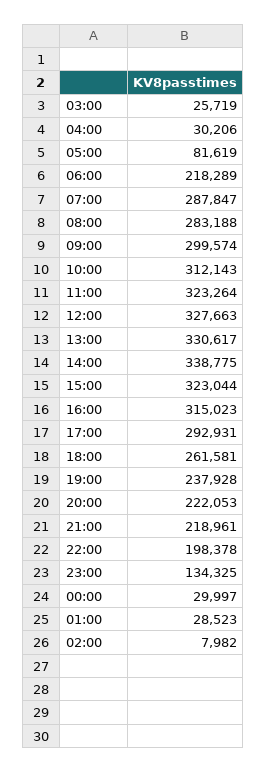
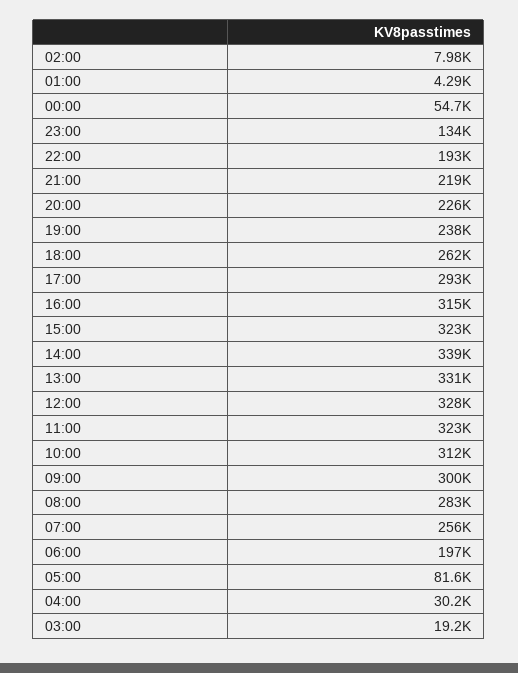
03:00: 25719 -> 19200
06:00: 218289 -> 197000
07:00: 287847 -> 256000
20:00: 222053 -> 226000
22:00: 198378 -> 193000
00:00: 29997 -> 54700
01:00: 28523 -> 4290

